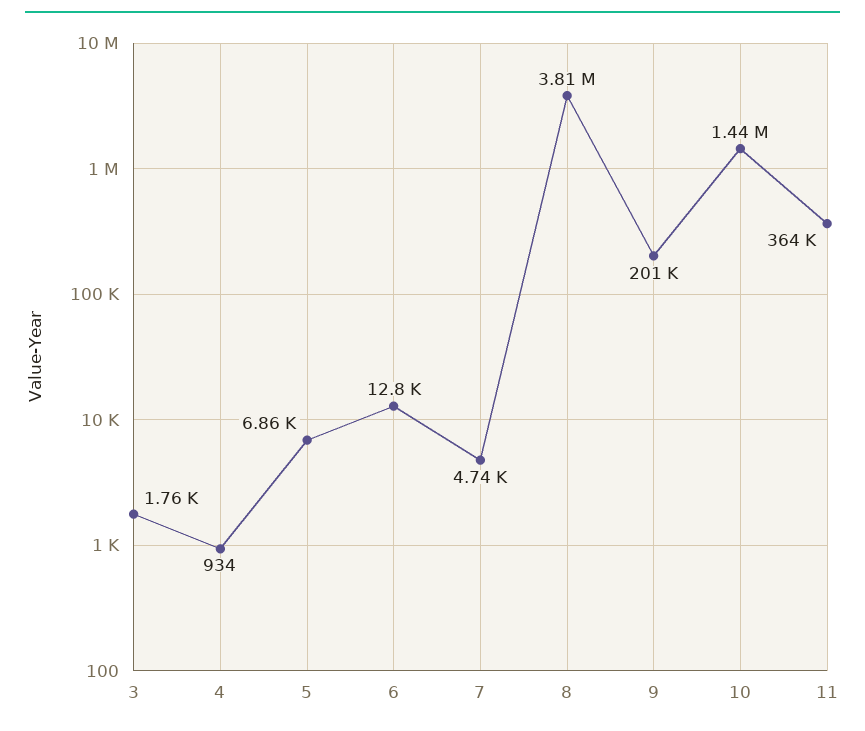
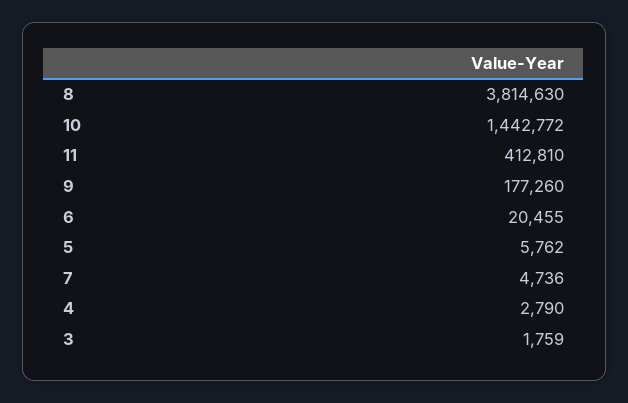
4: 934 -> 2790
5: 6860 -> 5762
6: 12800 -> 20455
9: 201000 -> 177260
11: 364000 -> 412810

